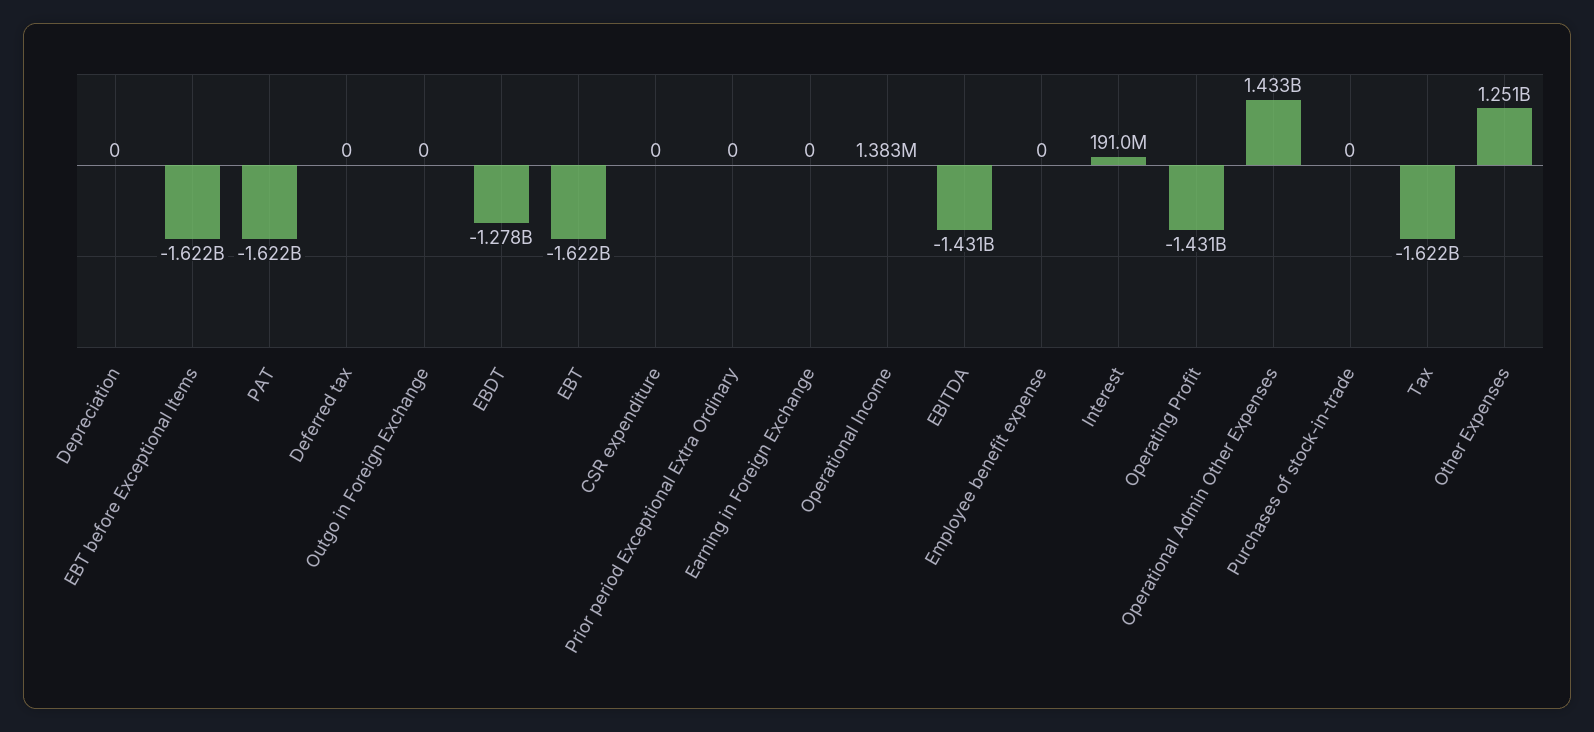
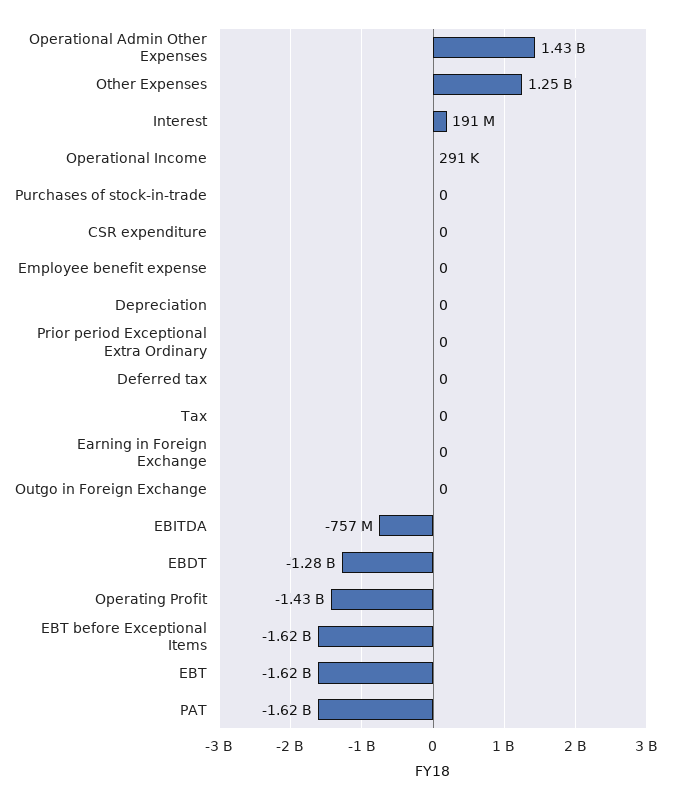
Operational Income: 1383000 -> 291000
EBITDA: -1431000000 -> -757000000
Tax: -1622000000 -> 0

